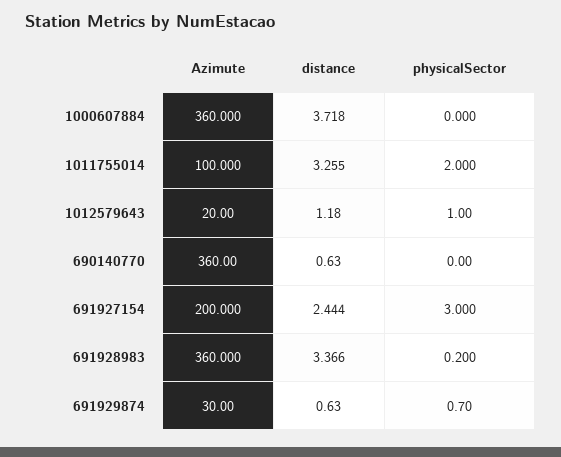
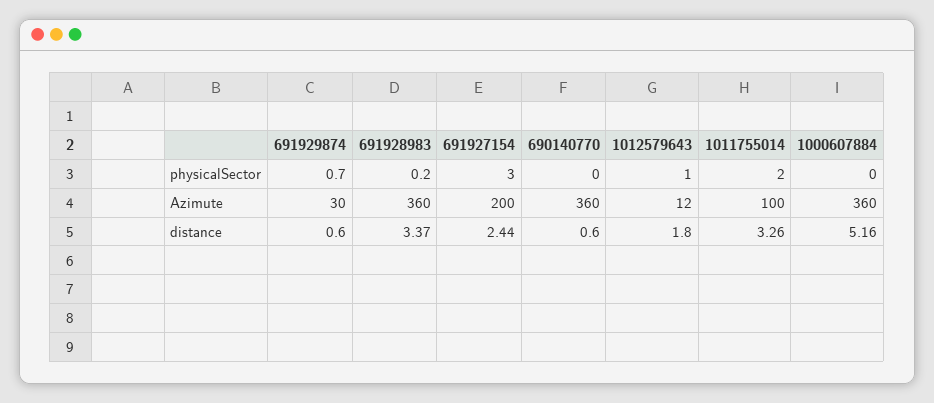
distance, 1000607884: 3.718 -> 5.16
Azimute, 1012579643: 20 -> 12
distance, 1012579643: 1.18 -> 1.8

